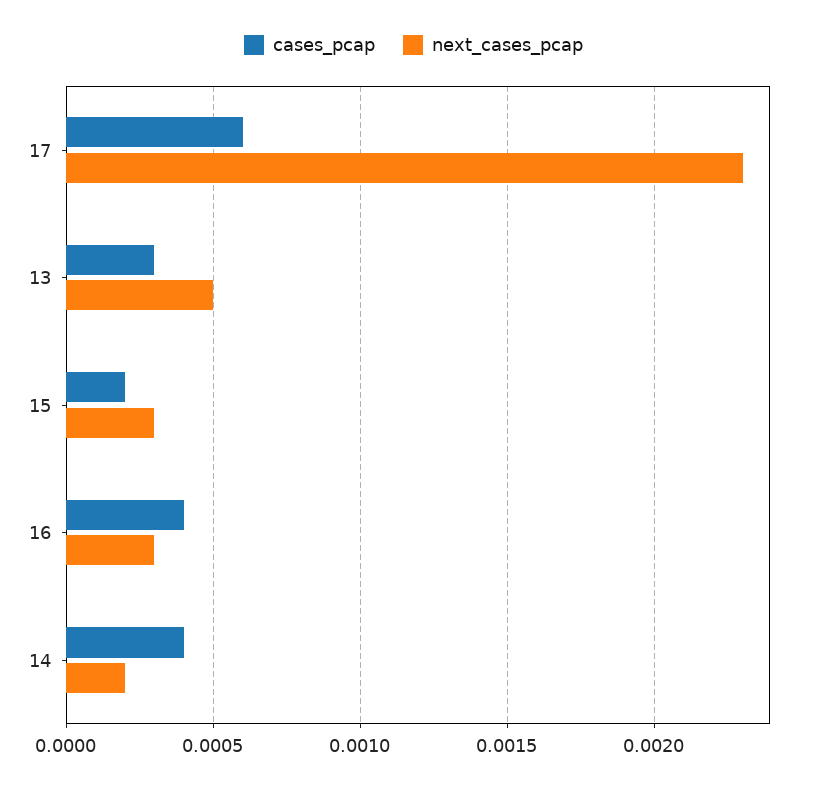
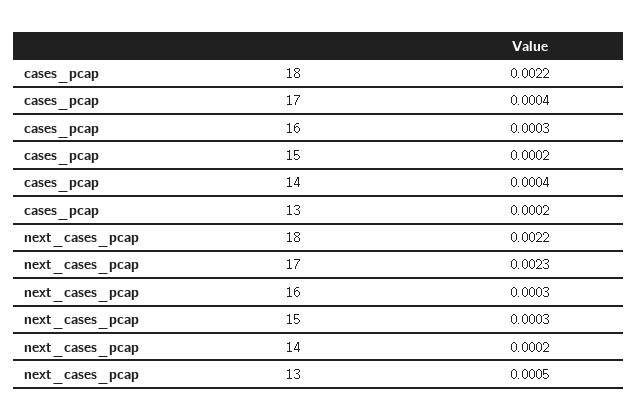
cases_pcap, 17: 0.0006 -> 0.0004
cases_pcap, 13: 0.0003 -> 0.0002
cases_pcap, 16: 0.0004 -> 0.0003
cases_pcap, 18: none -> 0.0022
next_cases_pcap, 18: none -> 0.0022

